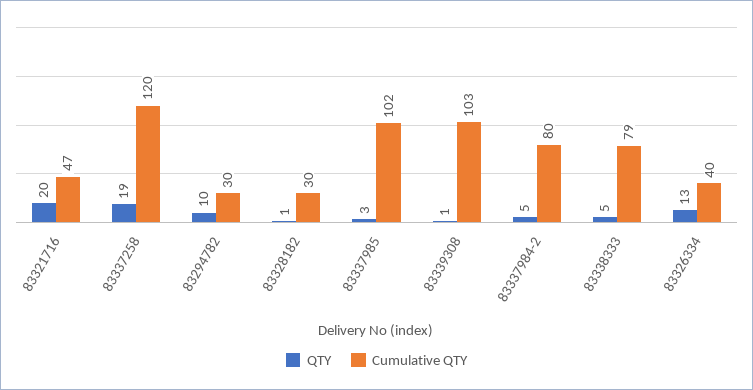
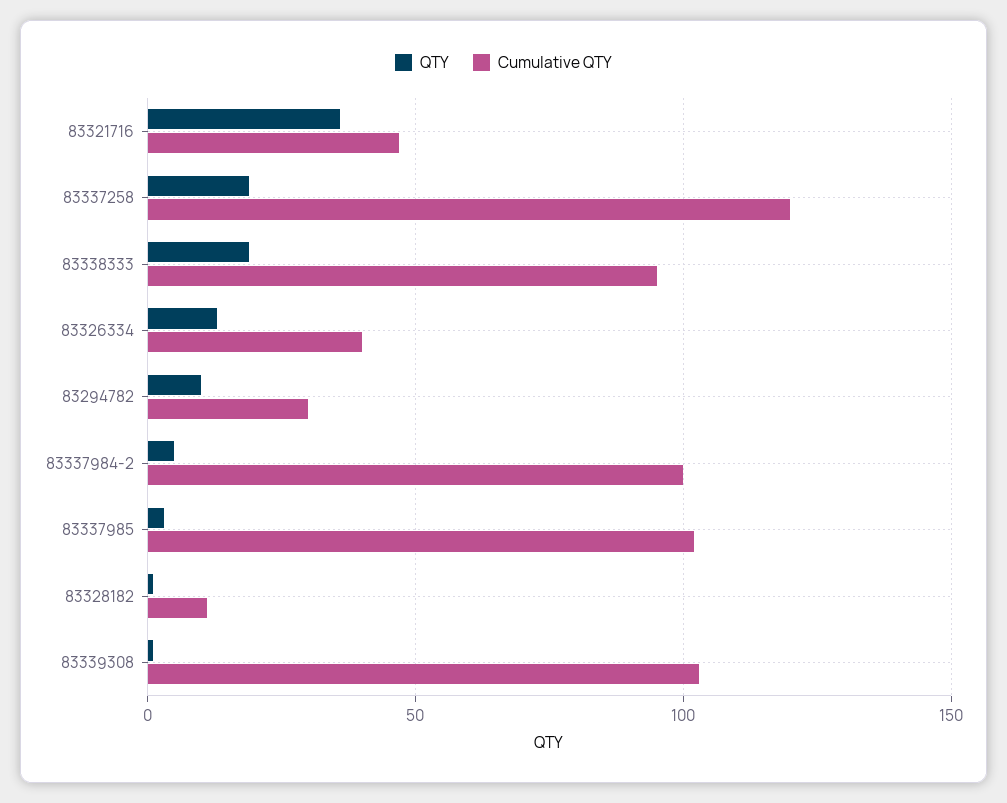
QTY, 83321716: 20 -> 35
Cumulative QTY, 83328182: 30 -> 10
Cumulative QTY, 83337984-2: 80 -> 100
QTY, 83338333: 5 -> 20
Cumulative QTY, 83338333: 79 -> 95

